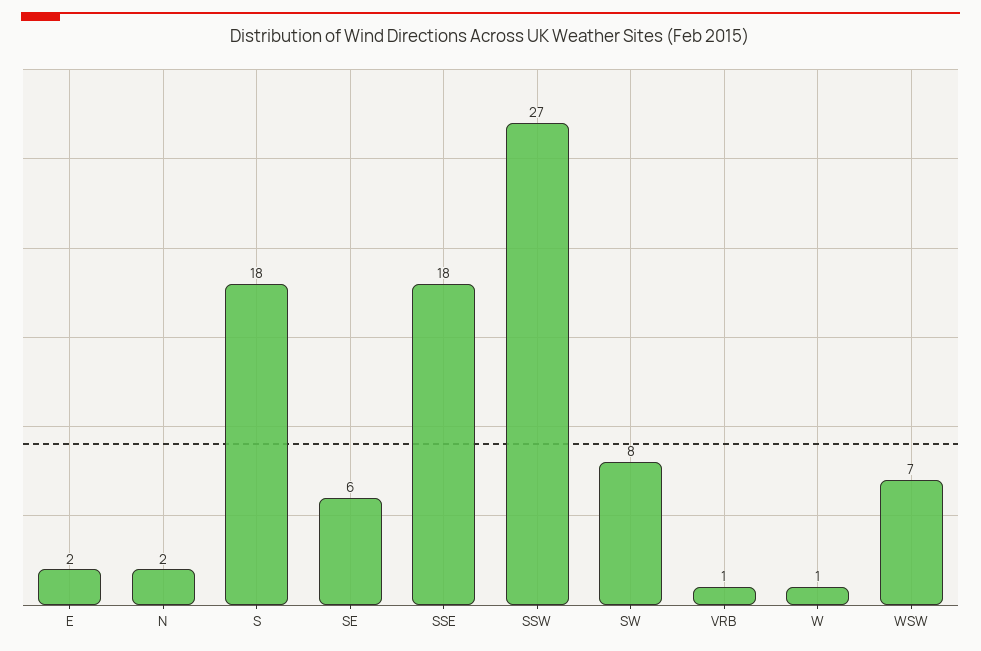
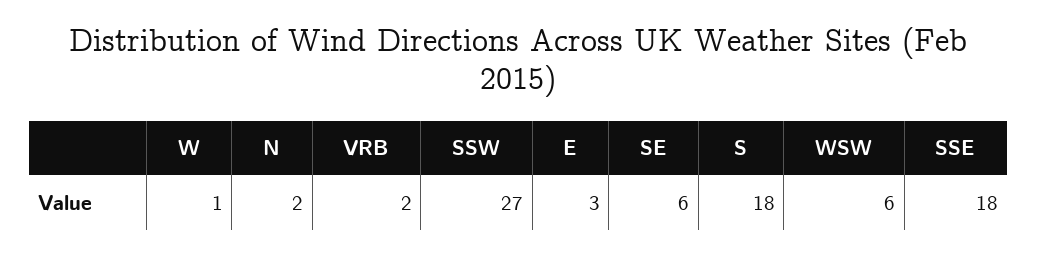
E: 2 -> 3
SW: 8 -> none
VRB: 1 -> 2
WSW: 7 -> 6

